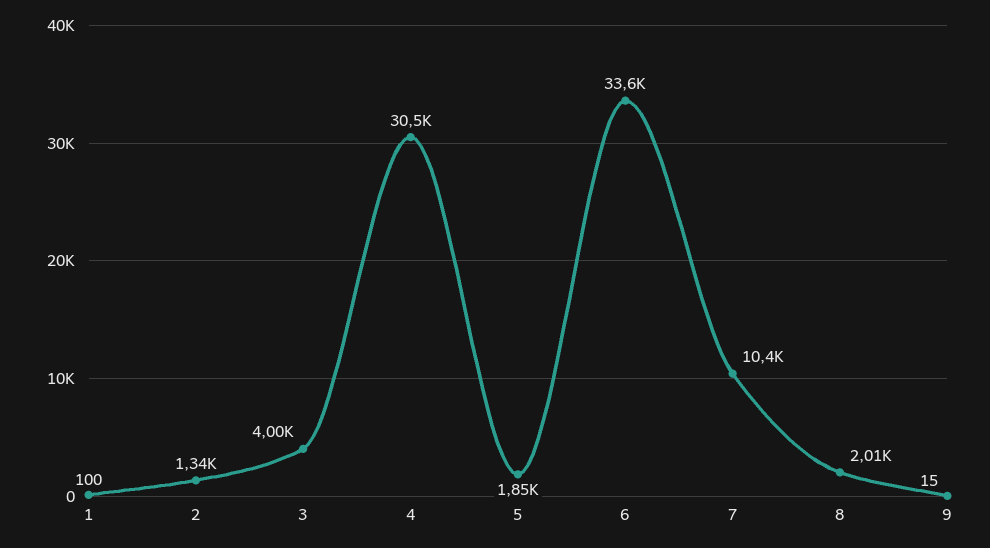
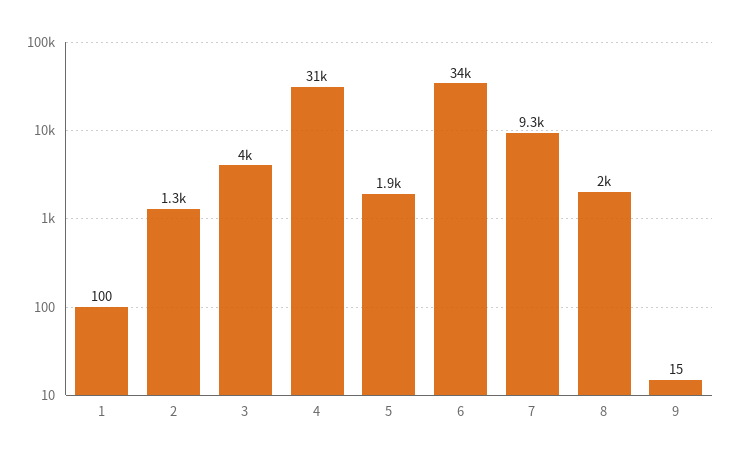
7: 10400 -> 9300

